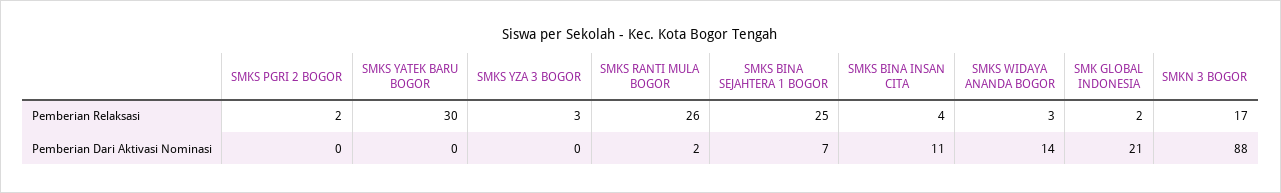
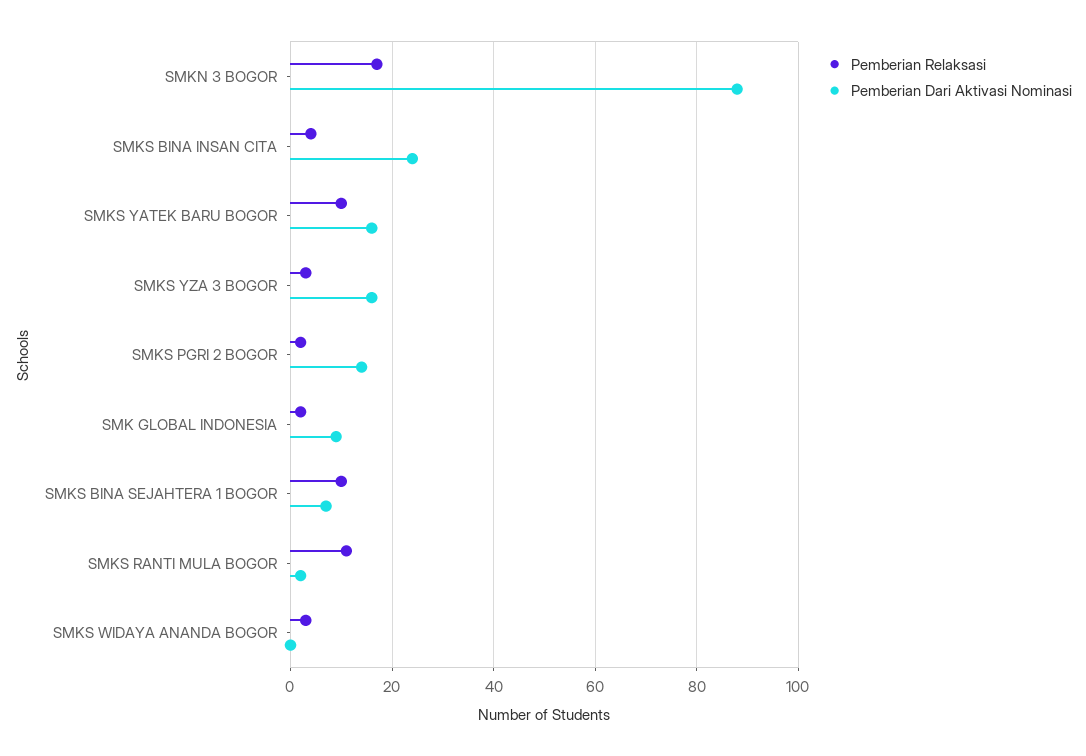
Pemberian Relaksasi, SMKS YATEK BARU BOGOR: 30 -> 10
Pemberian Relaksasi, SMKS RANTI MULA BOGOR: 26 -> 10
Pemberian Relaksasi, SMKS BINA SEJAHTERA 1 BOGOR: 25 -> 10
Pemberian Dari Aktivasi Nominasi, SMKS PGRI 2 BOGOR: 0 -> 15
Pemberian Dari Aktivasi Nominasi, SMKS YATEK BARU BOGOR: 0 -> 15
Pemberian Dari Aktivasi Nominasi, SMKS YZA 3 BOGOR: 0 -> 15
Pemberian Dari Aktivasi Nominasi, SMKS BINA INSAN CITA: 11 -> 25
Pemberian Dari Aktivasi Nominasi, SMKS WIDAYA ANANDA BOGOR: 14 -> 0
Pemberian Dari Aktivasi Nominasi, SMK GLOBAL INDONESIA: 21 -> 10

